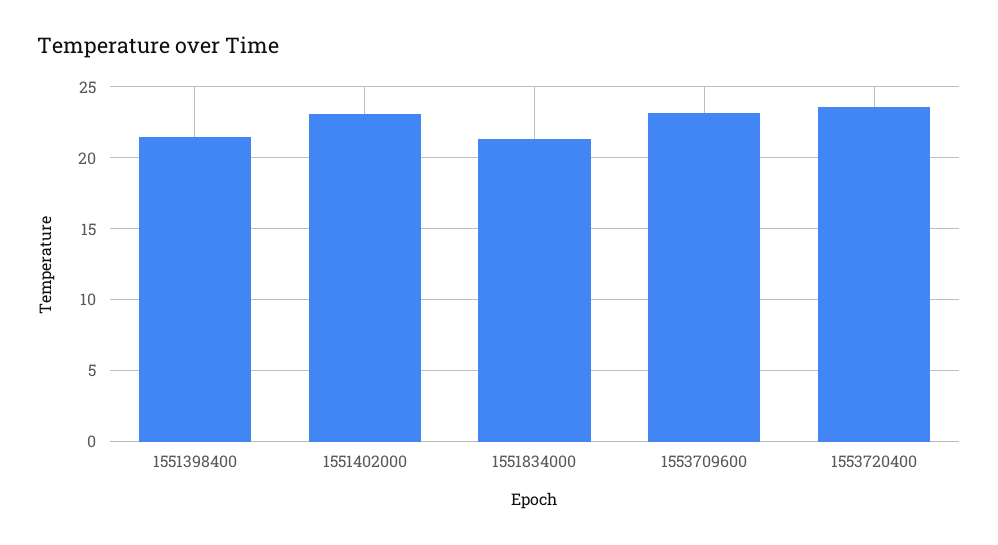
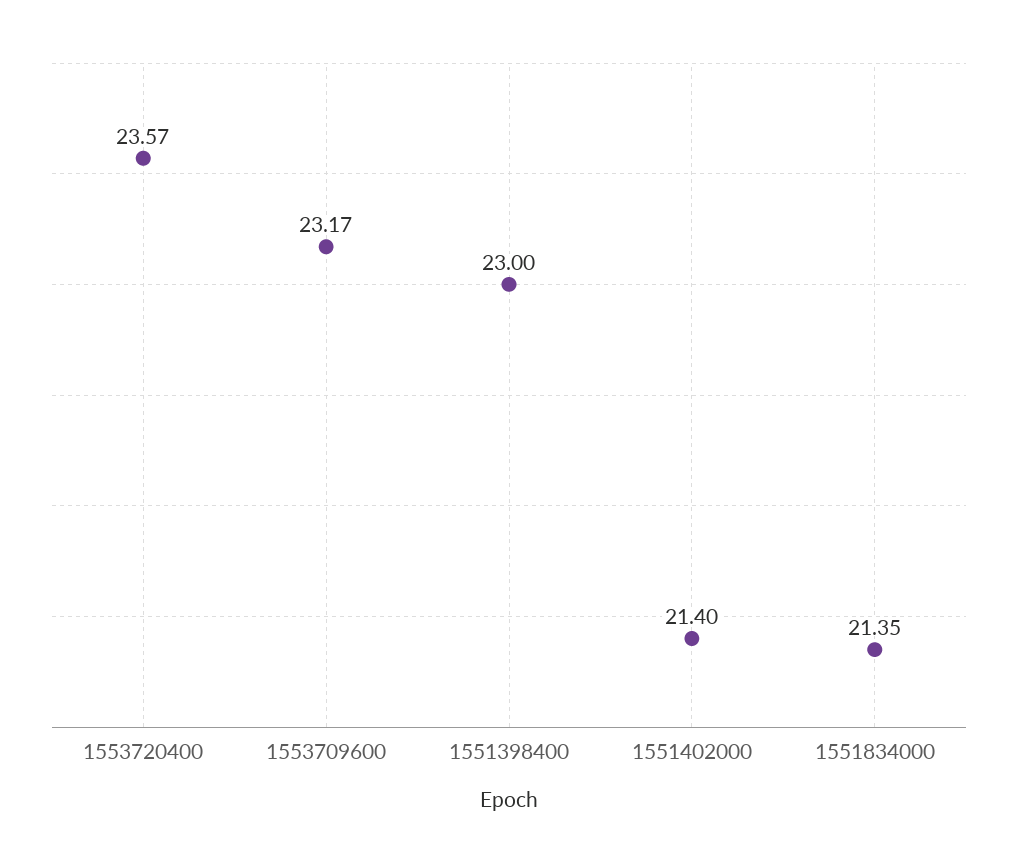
1551398400: 21.5 -> 23
1551402000: 23 -> 21.4

